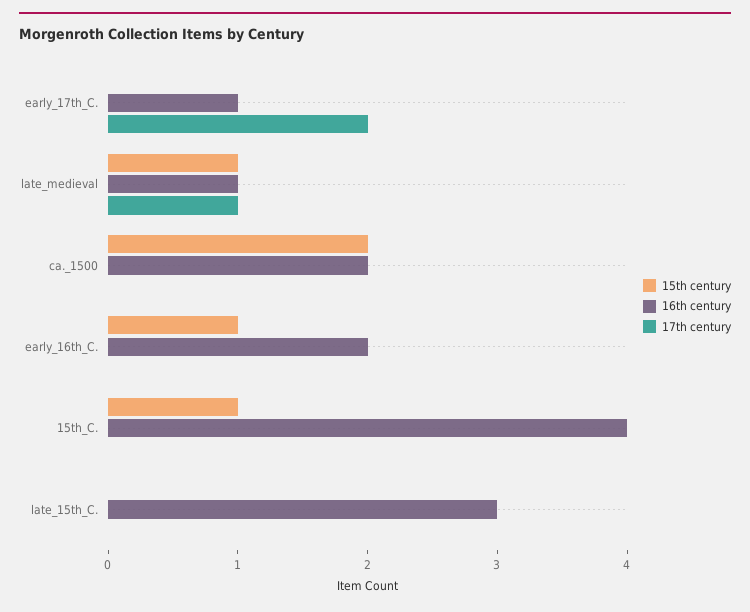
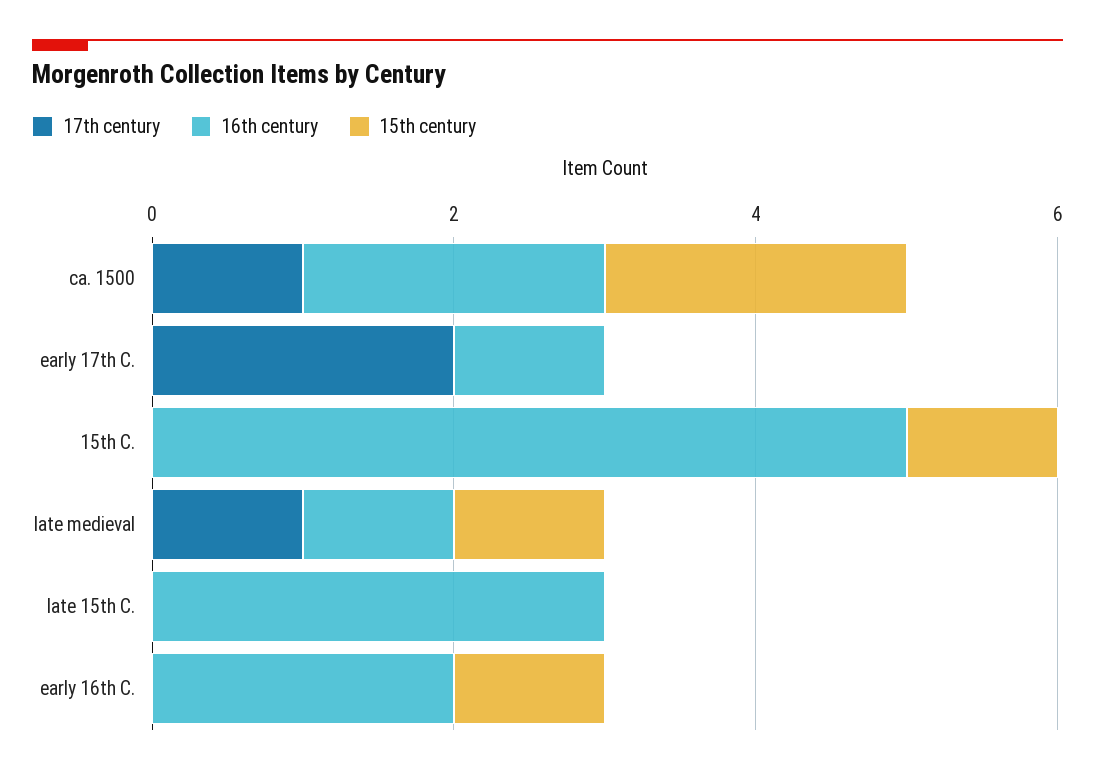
17th century, ca._1500: 0 -> 1
16th century, 15th_C.: 4 -> 5

